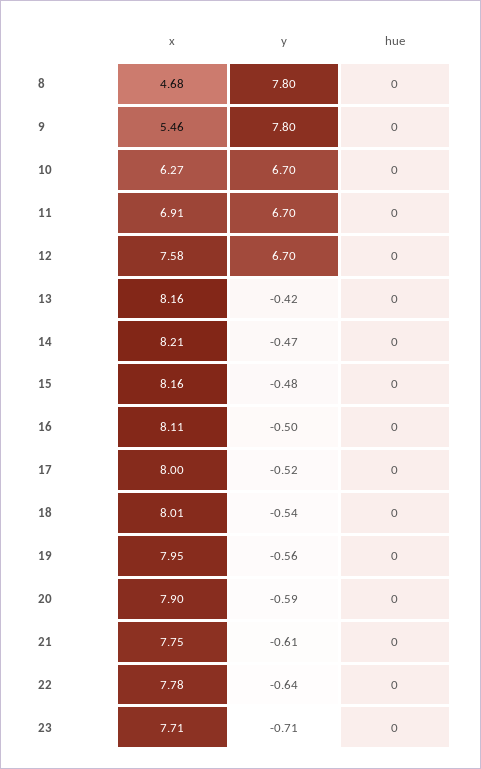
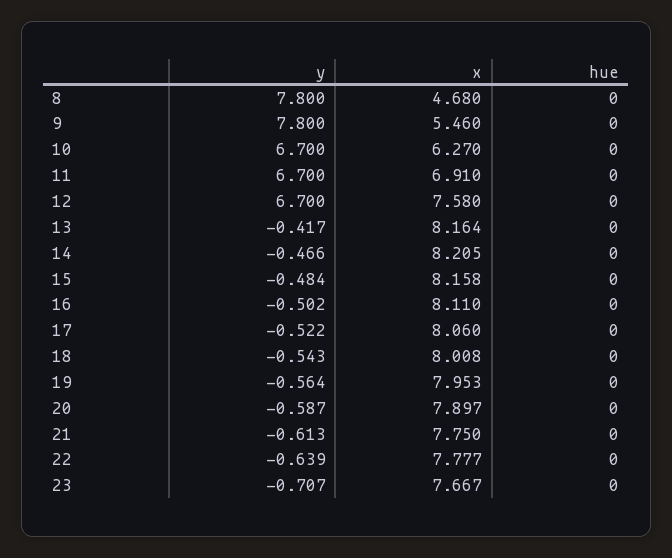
x, 17: 8 -> 8.06
x, 23: 7.71 -> 7.667

